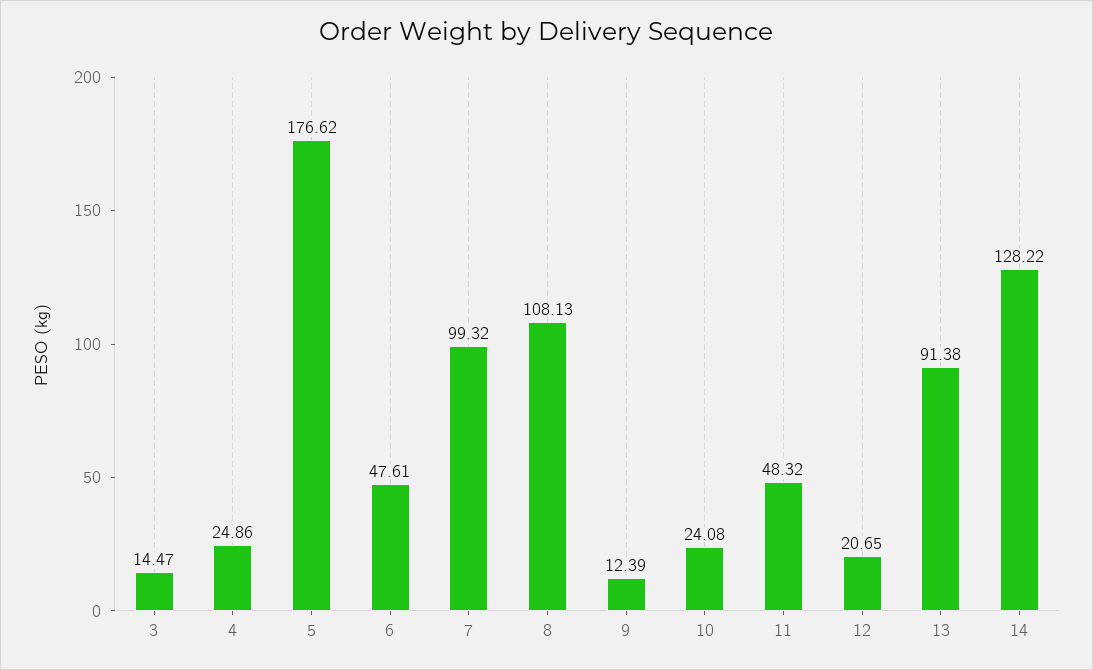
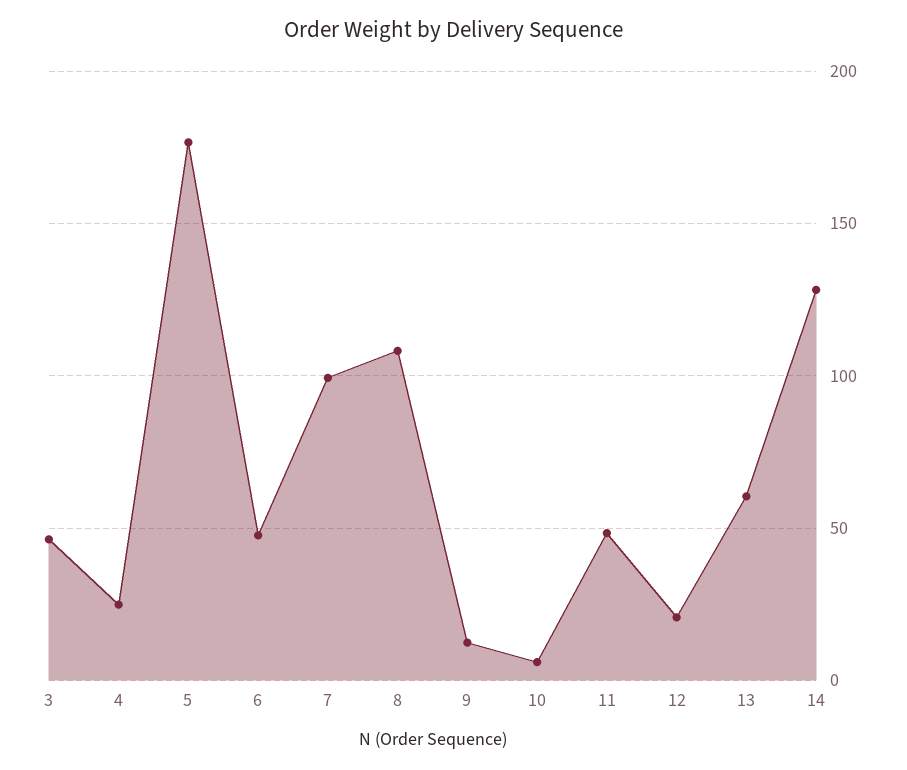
3: 14.47 -> 45
10: 24.08 -> 5
13: 91.38 -> 60

